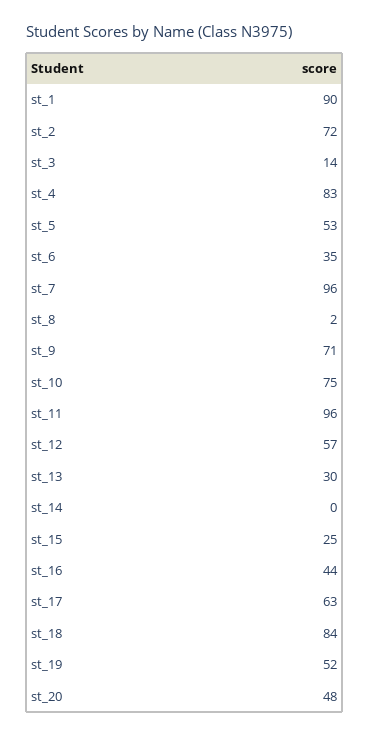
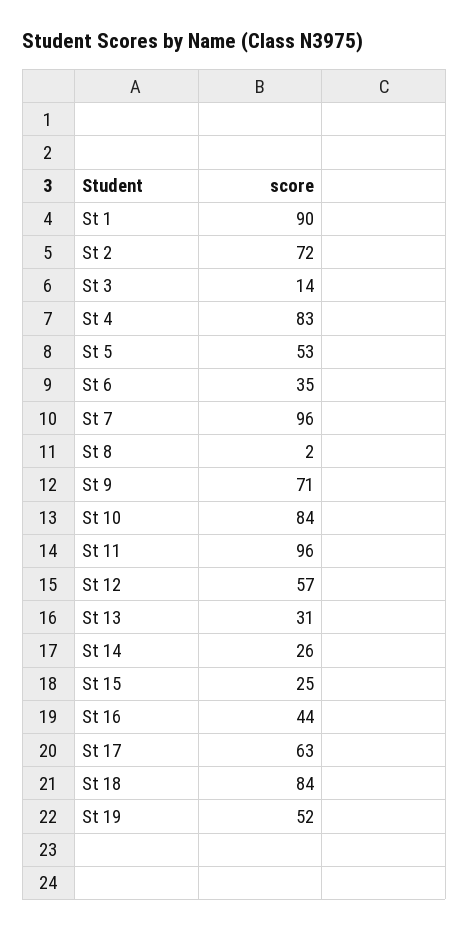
st_10: 75 -> 84
st_13: 30 -> 31
st_14: 0 -> 26
st_20: 48 -> none

